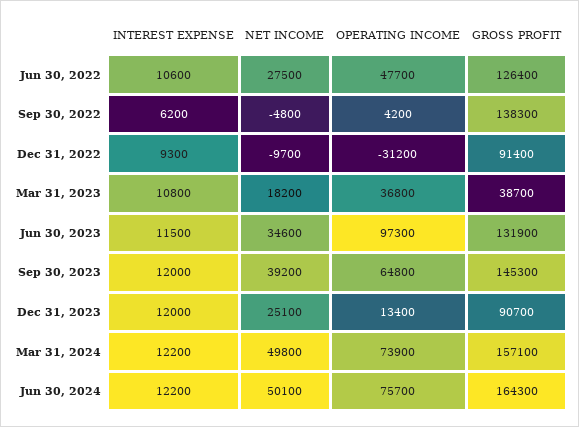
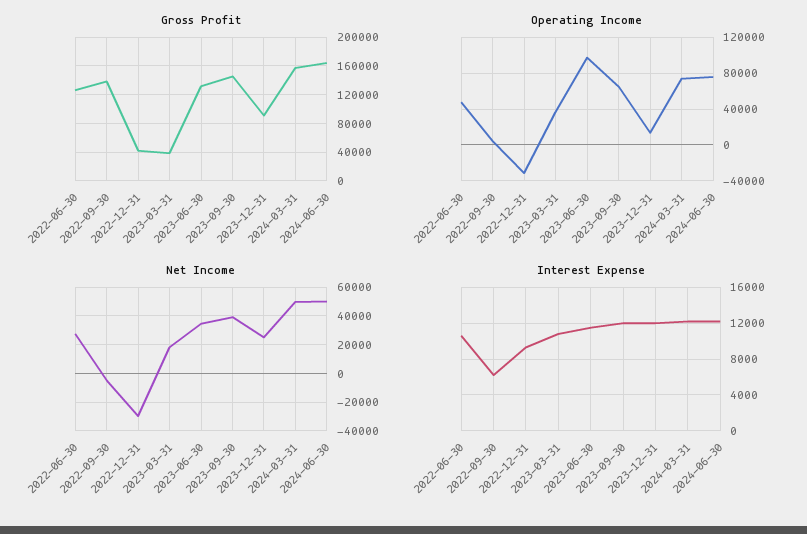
NET INCOME, Dec 31, 2022: -9700 -> -30000
GROSS PROFIT, Dec 31, 2022: 91400 -> 40000

